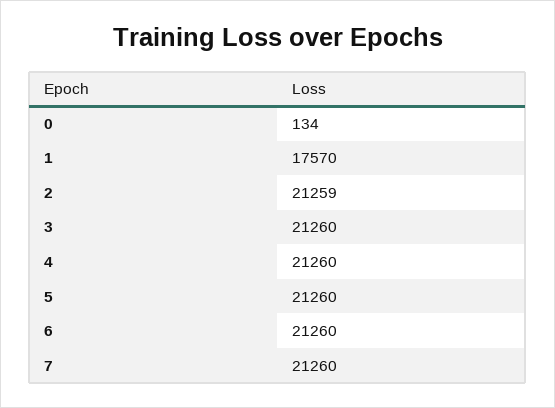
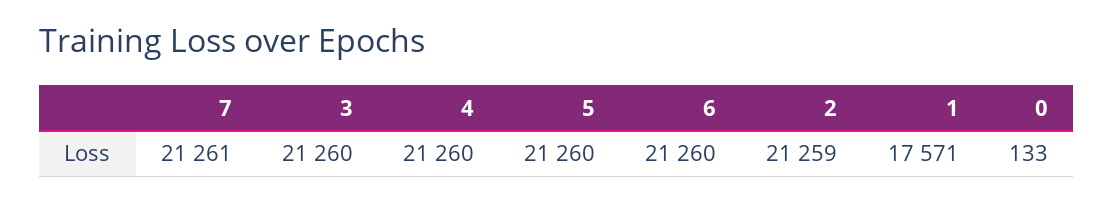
0: 134 -> 133
1: 17570 -> 17571
7: 21260 -> 21261

